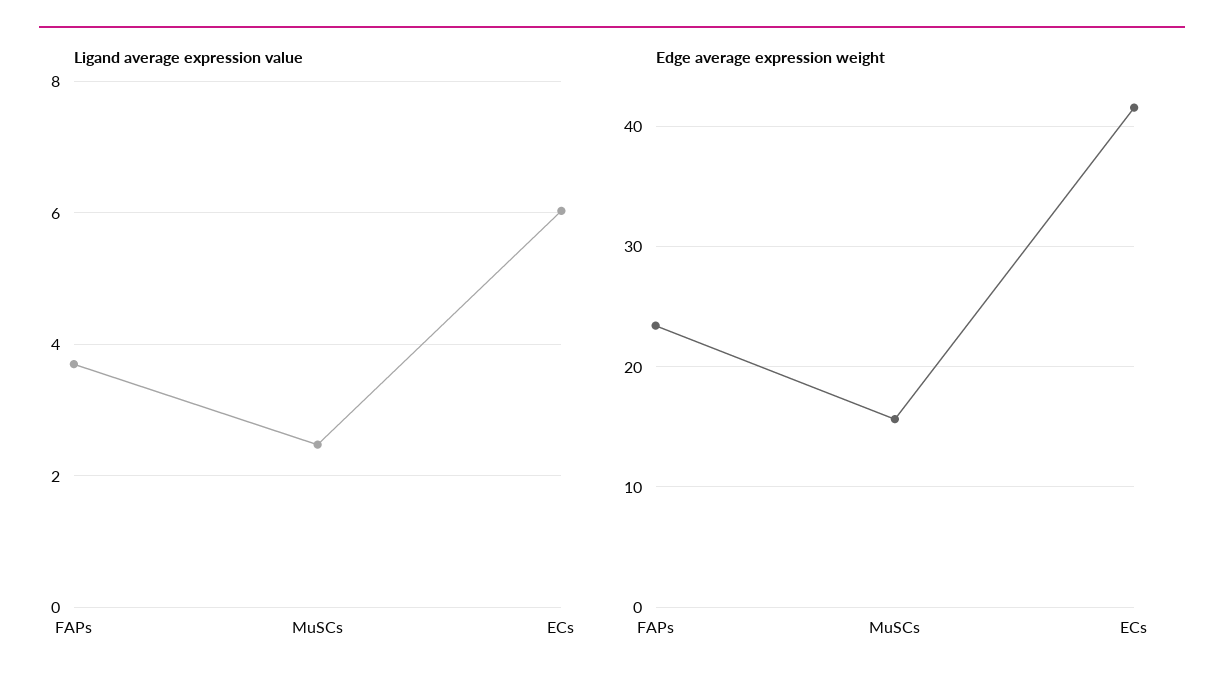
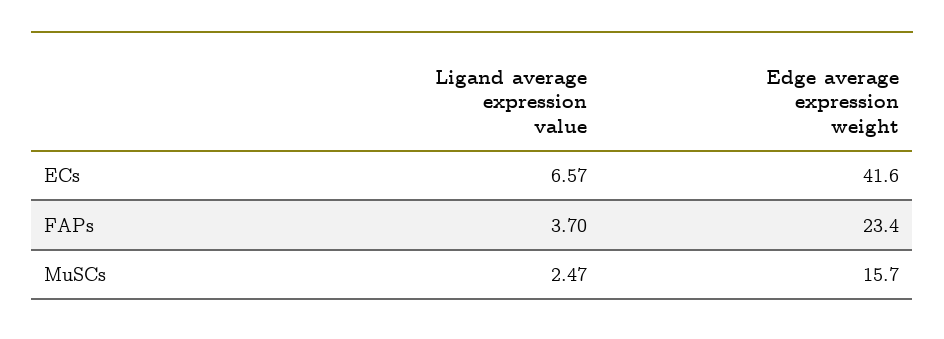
Ligand average expression value, ECs: 6 -> 6.57

